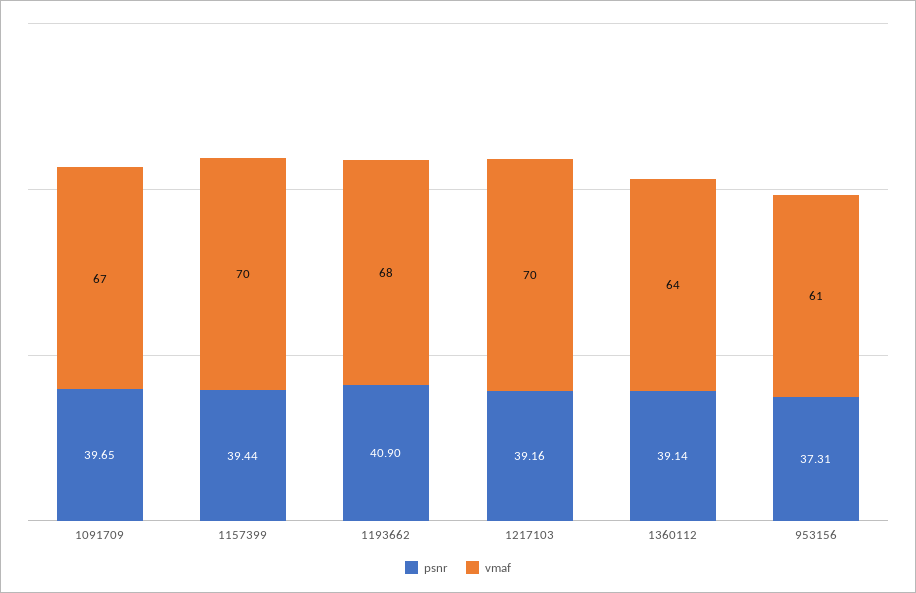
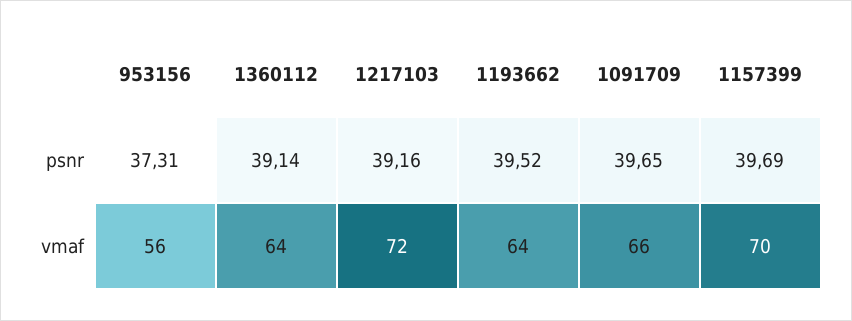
vmaf, 1091709: 67 -> 66
psnr, 1157399: 39.44 -> 39.69
psnr, 1193662: 40.9 -> 39.52
vmaf, 1193662: 68 -> 64
vmaf, 1217103: 70 -> 72
vmaf, 953156: 61 -> 56

